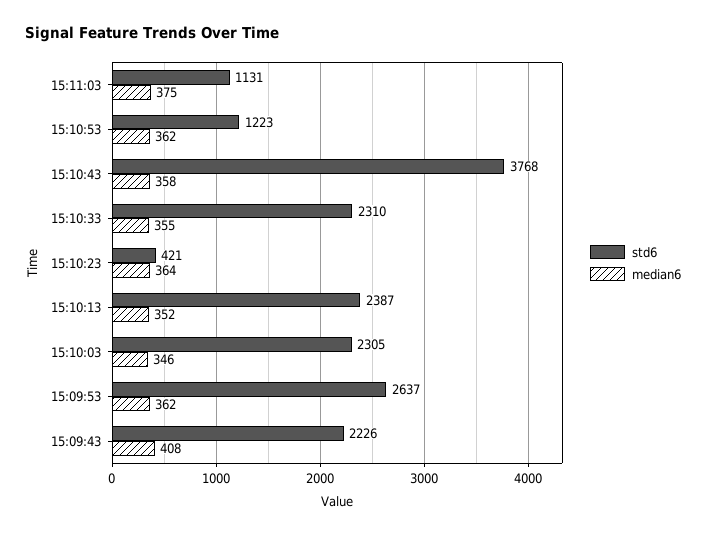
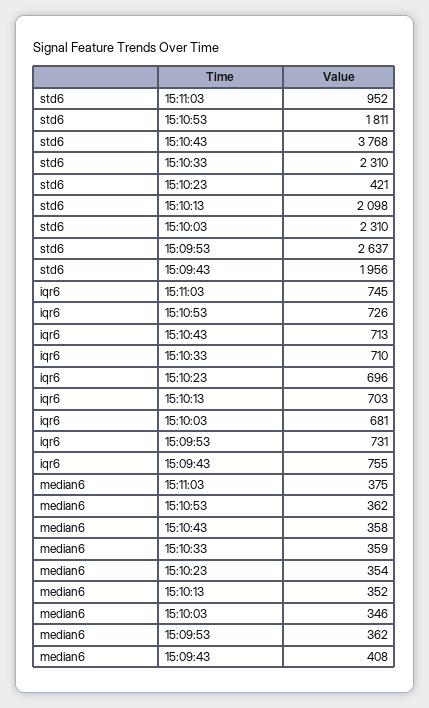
std6, 15:11:03: 1131 -> 952
std6, 15:10:53: 1223 -> 1811
median6, 15:10:33: 355 -> 359
median6, 15:10:23: 364 -> 354
std6, 15:10:13: 2387 -> 2098
std6, 15:10:03: 2305 -> 2310
std6, 15:09:43: 2226 -> 1956
iqr6, 15:11:03: none -> 745
iqr6, 15:10:53: none -> 726
iqr6, 15:10:43: none -> 713
iqr6, 15:10:33: none -> 710
iqr6, 15:10:23: none -> 696
iqr6, 15:10:13: none -> 703
iqr6, 15:10:03: none -> 681
iqr6, 15:09:53: none -> 731
iqr6, 15:09:43: none -> 755

